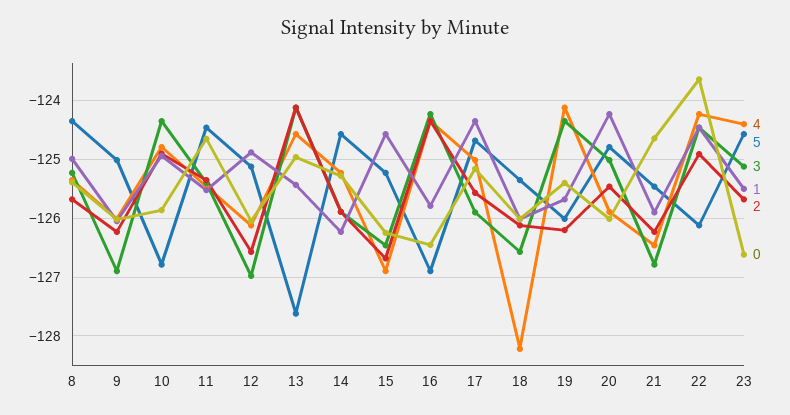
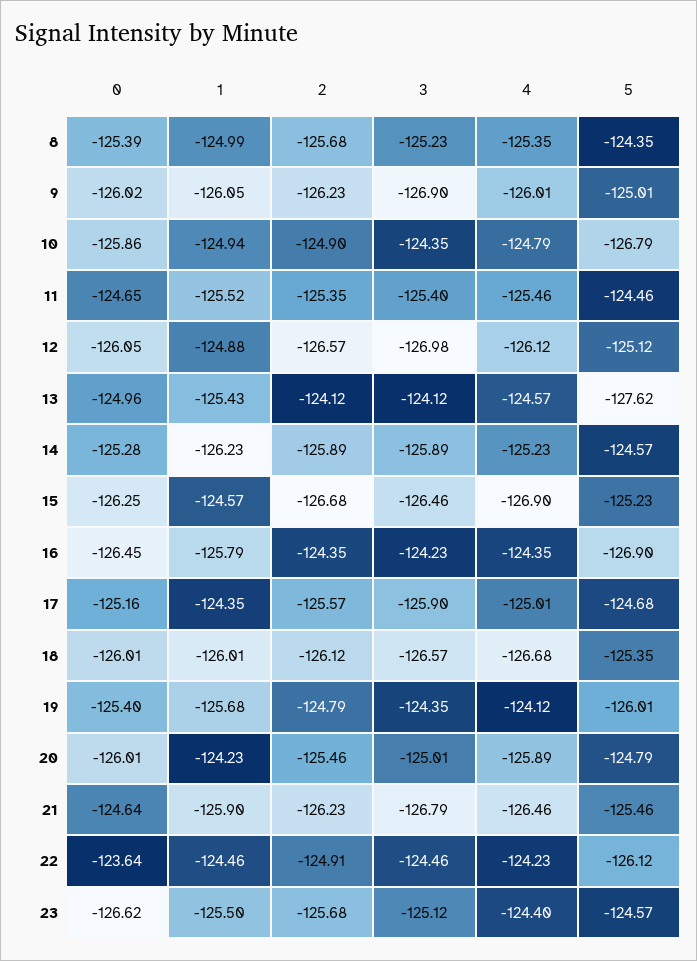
4, 18: -128.2 -> -126.68
2, 19: -126.2 -> -124.79

